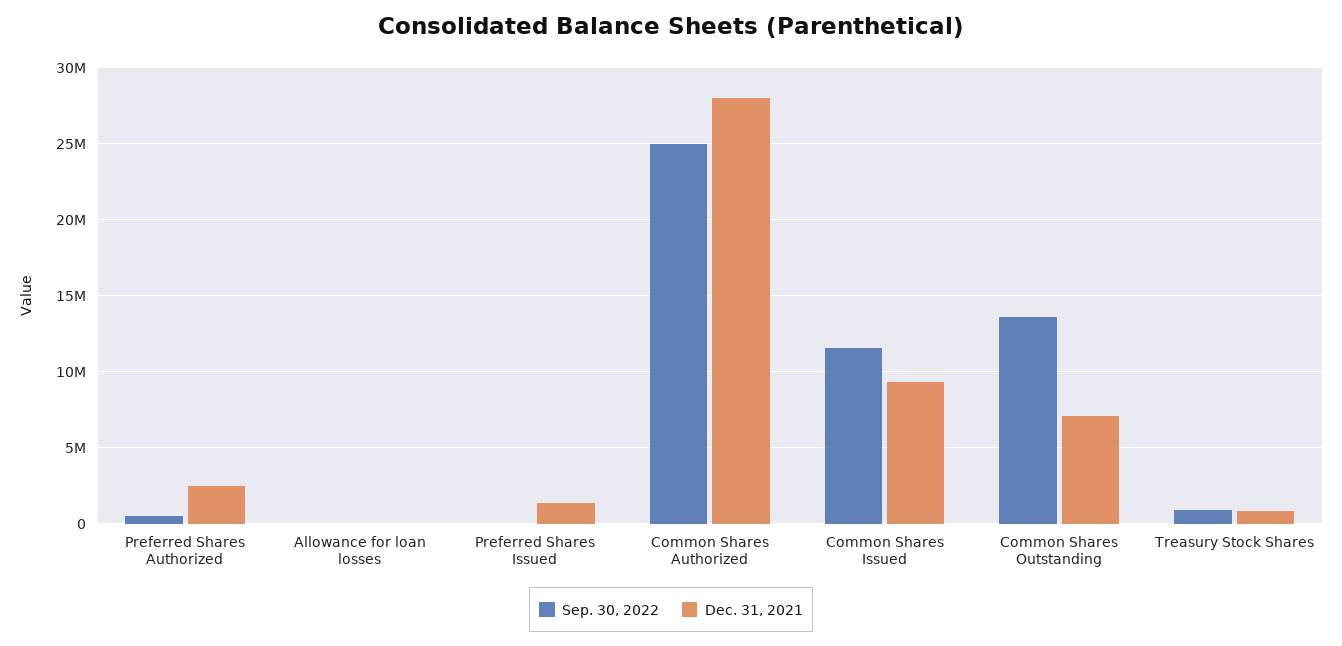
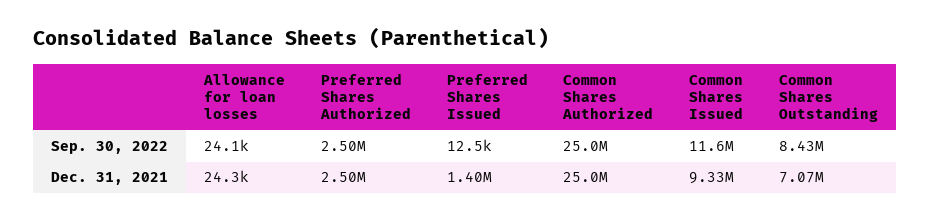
Sep. 30, 2022, Preferred Shares Authorized: 500000 -> 2500000
Dec. 31, 2021, Common Shares Authorized: 28000000 -> 25000000
Sep. 30, 2022, Common Shares Outstanding: 13500000 -> 8430000
Sep. 30, 2022, Treasury Stock Shares: 1000000 -> none
Dec. 31, 2021, Treasury Stock Shares: 1000000 -> none

